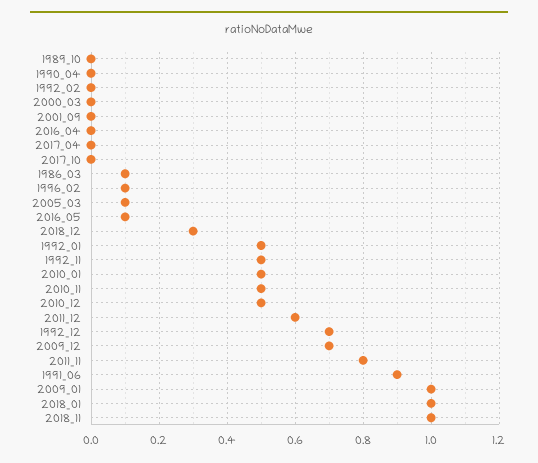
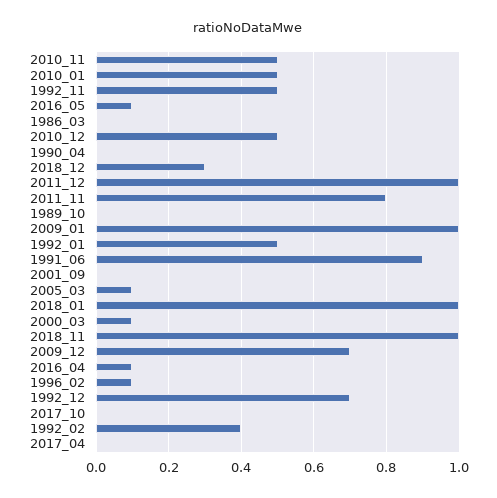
1992_02: 0 -> 0.4
2000_03: 0 -> 0.1
2016_04: 0 -> 0.1
1986_03: 0.1 -> 0
2011_12: 0.6 -> 1

